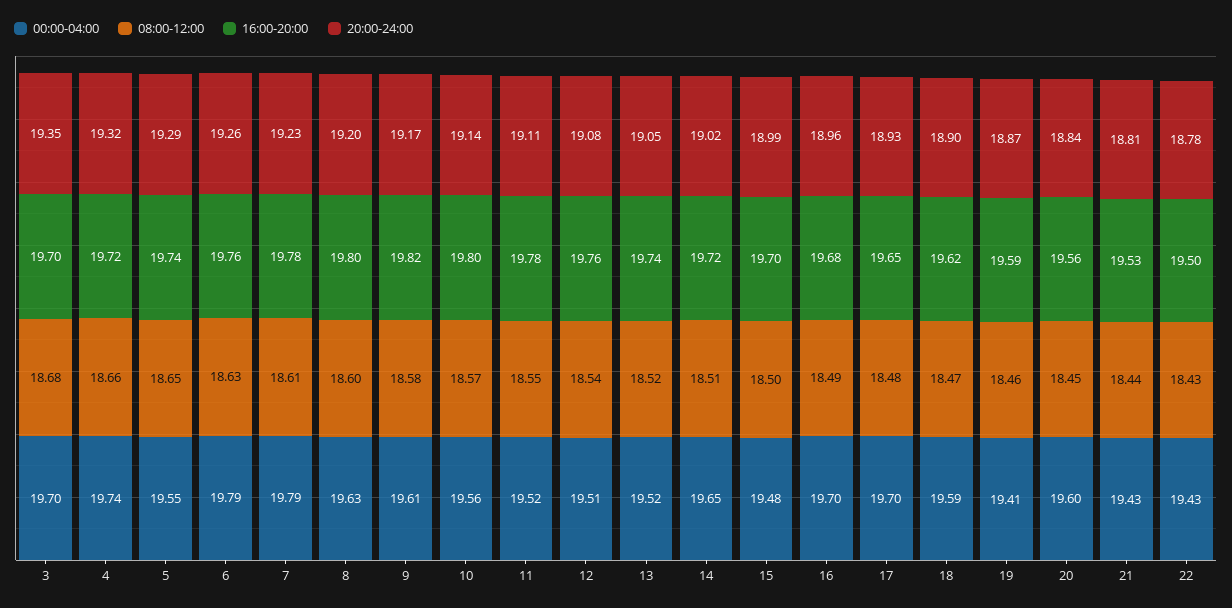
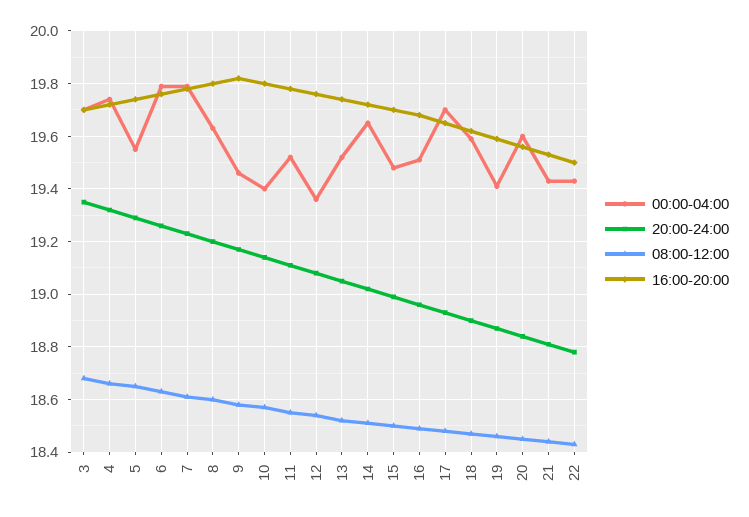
00:00-04:00, 9: 19.61 -> 19.45
00:00-04:00, 10: 19.56 -> 19.4
00:00-04:00, 12: 19.51 -> 19.35
00:00-04:00, 16: 19.7 -> 19.5

